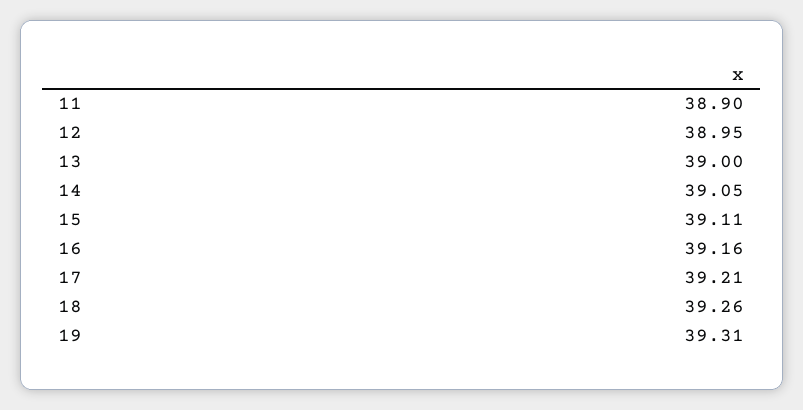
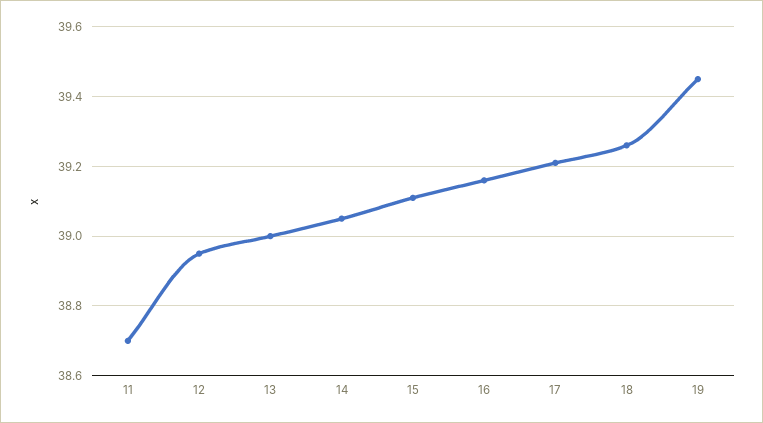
11: 38.9 -> 38.7
19: 39.31 -> 39.45

